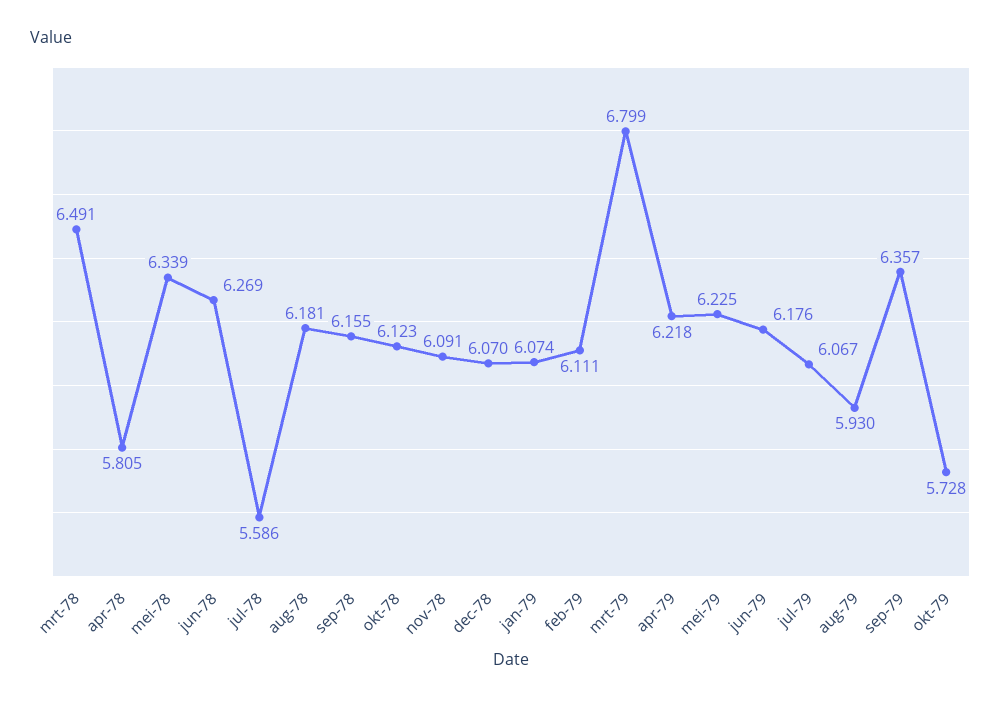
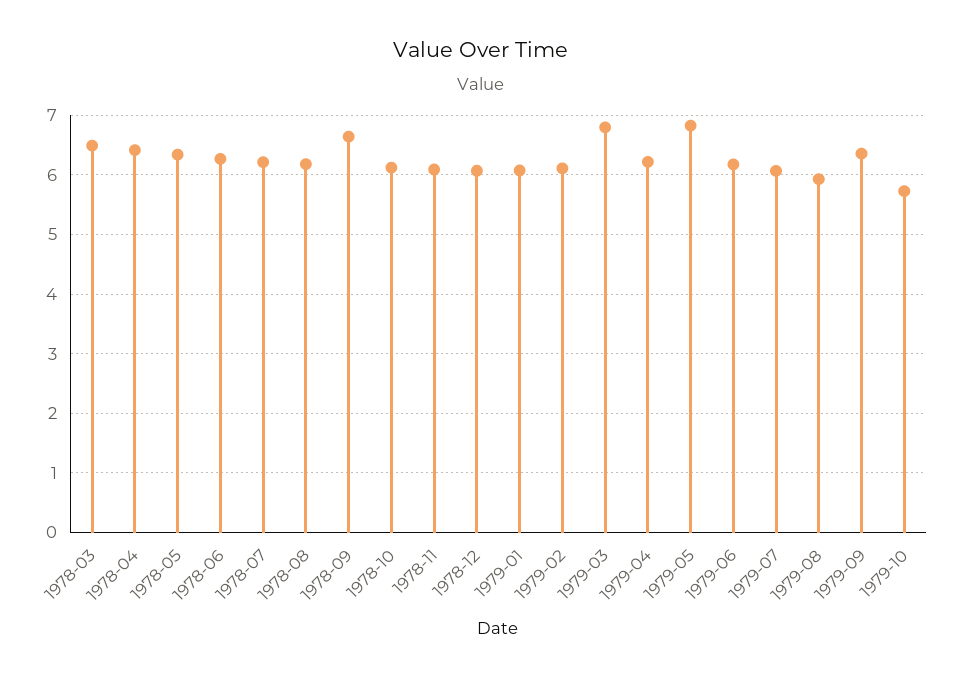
apr-78: 5.805 -> 6.4
jul-78: 5.586 -> 6.2
sep-78: 6.155 -> 6.6
mei-79: 6.225 -> 6.8

